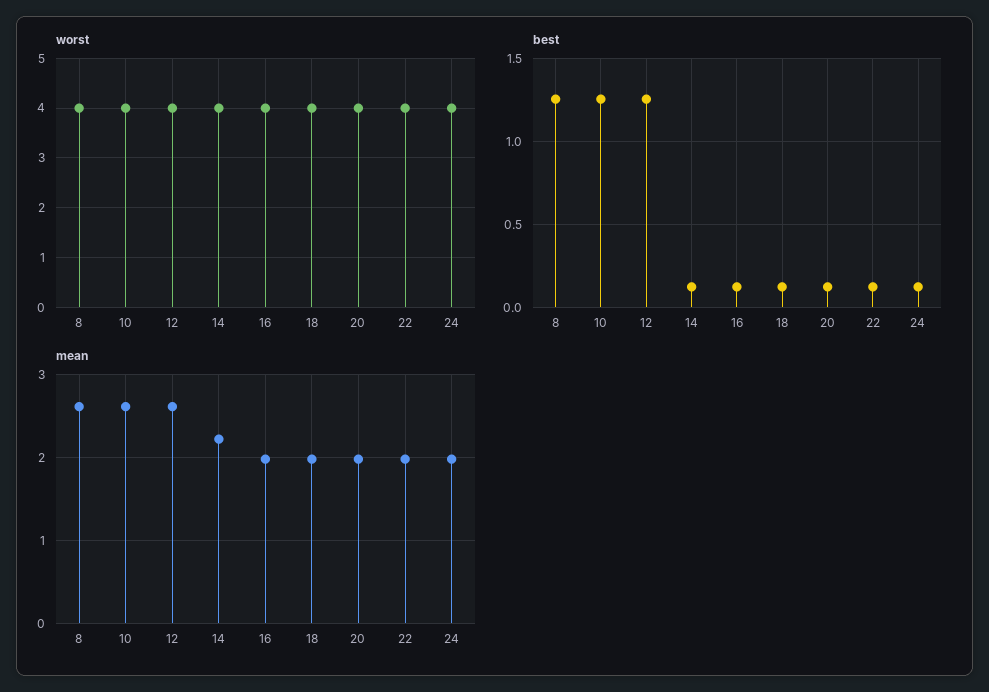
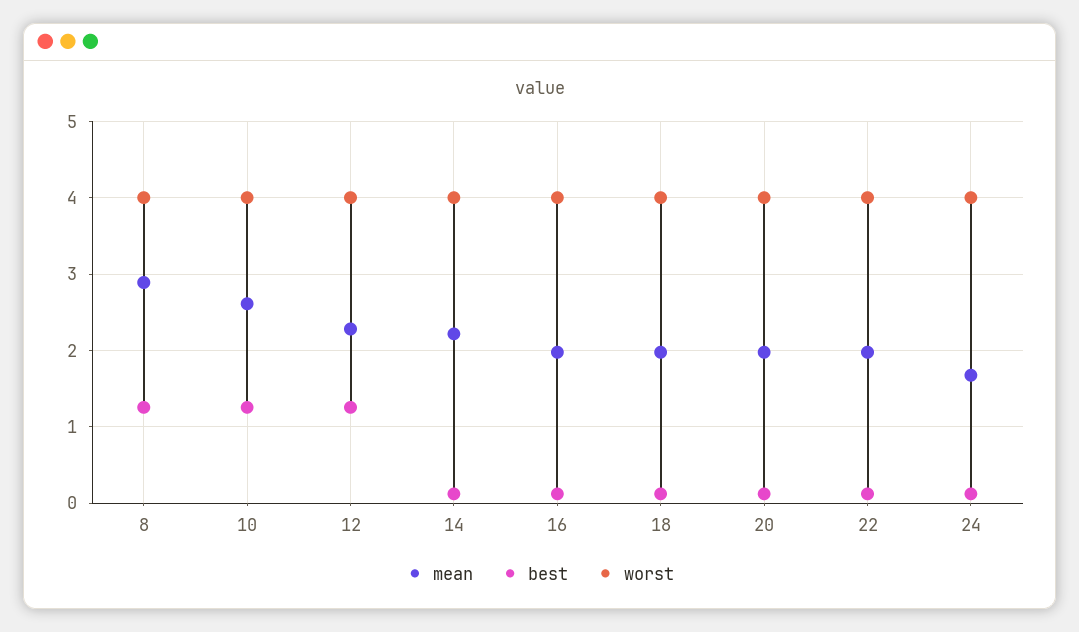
mean, 8: 2.6 -> 2.9
mean, 12: 2.6 -> 2.3
mean, 24: 2 -> 1.7

